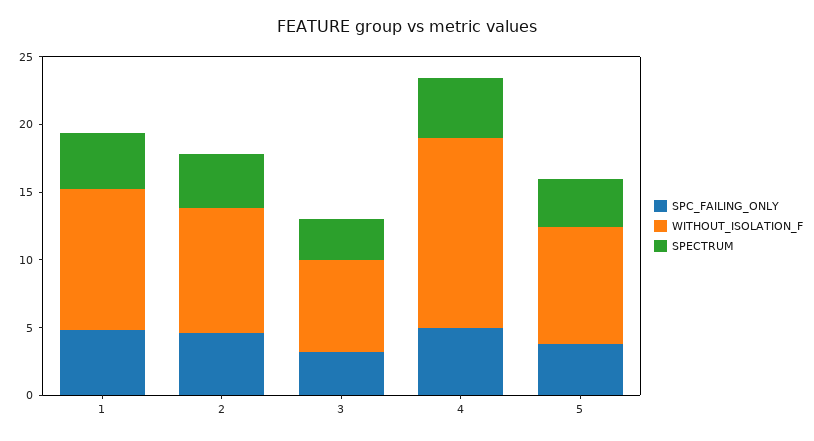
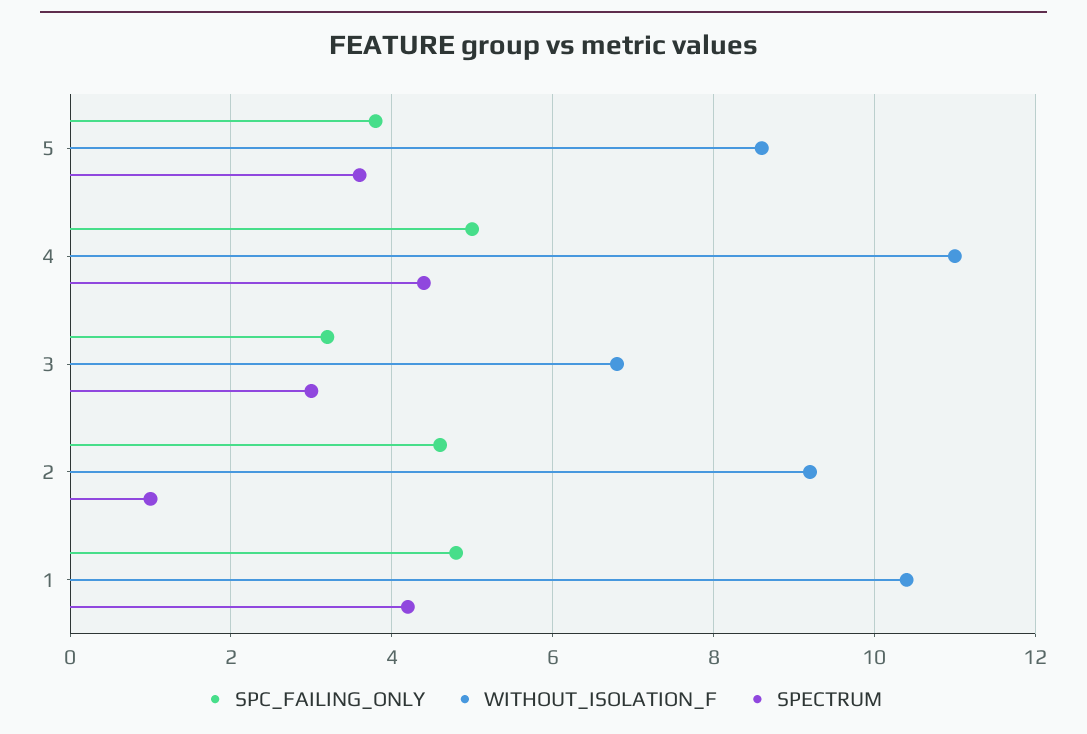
SPECTRUM, 2: 4 -> 1
WITHOUT_ISOLATION_F, 4: 14 -> 11

